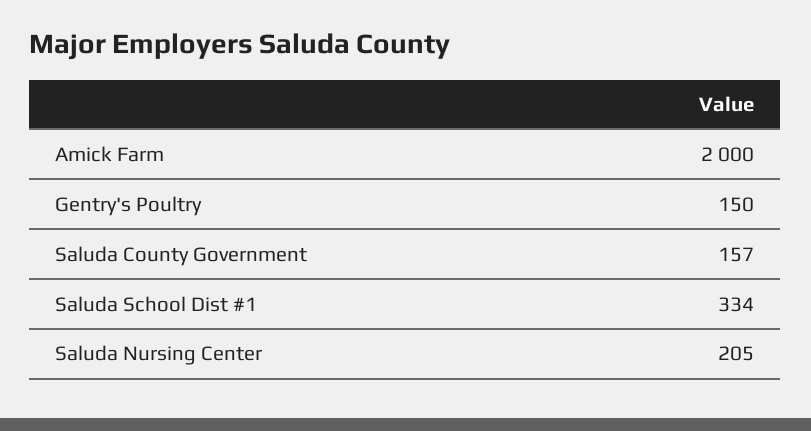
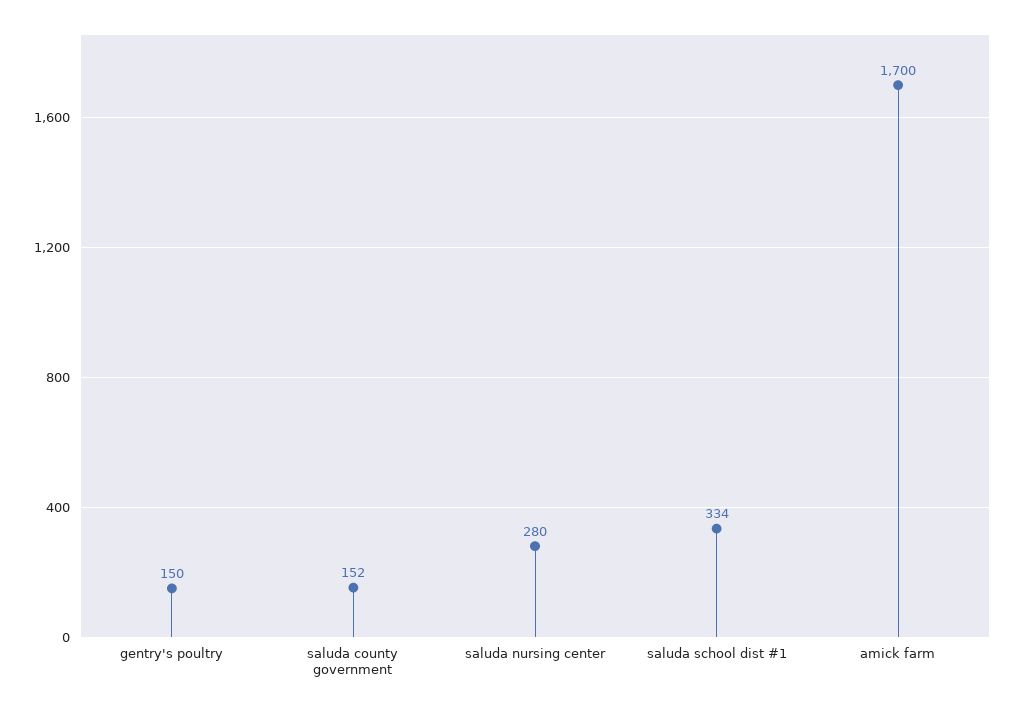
Amick Farm: 2000 -> 1700
Saluda County Government: 157 -> 152
Saluda Nursing Center: 205 -> 280

